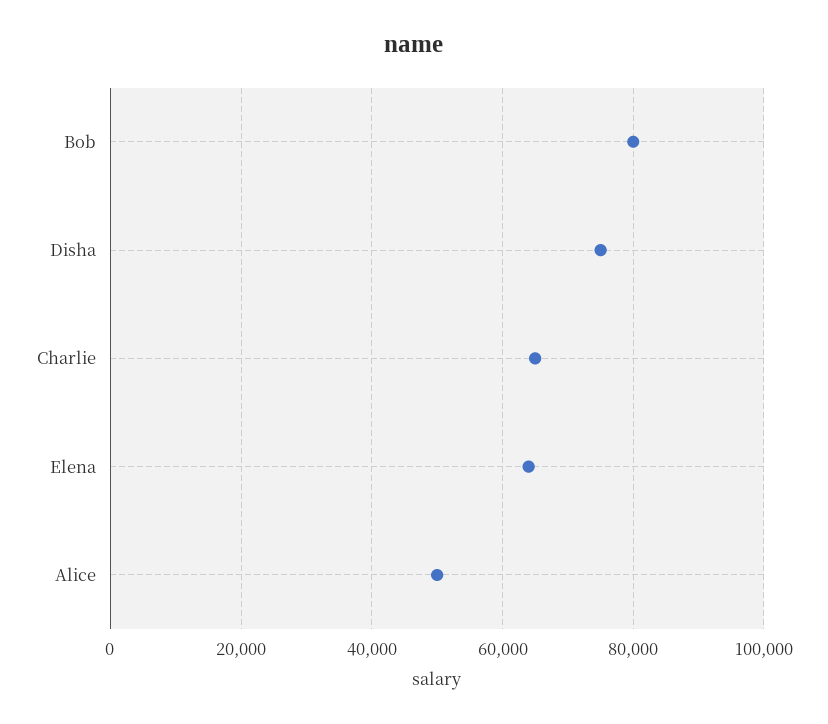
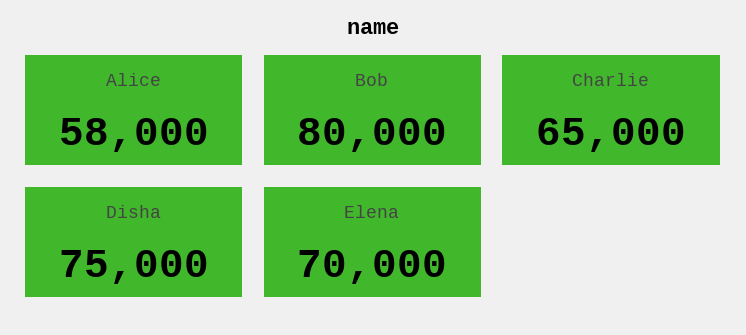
Elena: 64000 -> 70000
Alice: 50000 -> 58000

